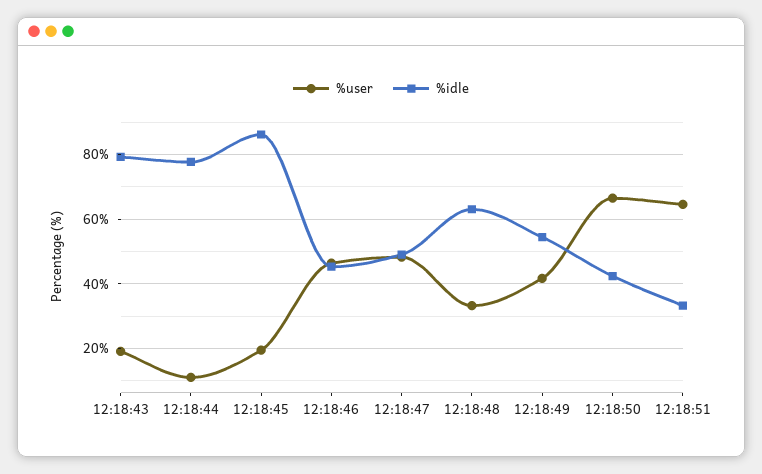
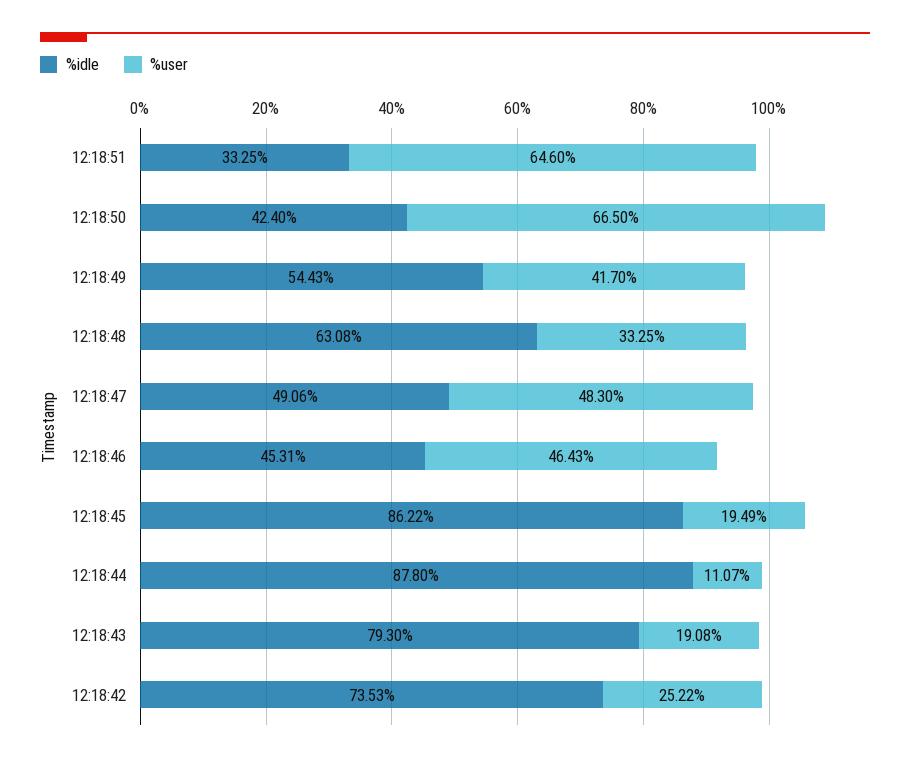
%idle, 12:18:44: 78 -> 87.8
%idle, 12:18:42: none -> 73.53
%user, 12:18:42: none -> 25.22

